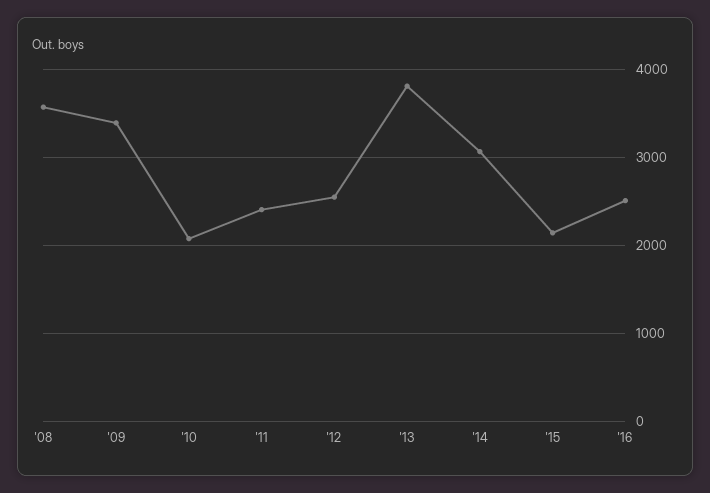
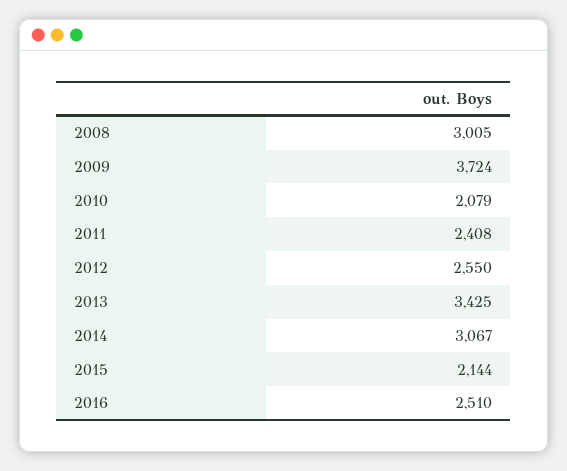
'08: 3600 -> 3005
'09: 3400 -> 3724
'13: 3800 -> 3425

